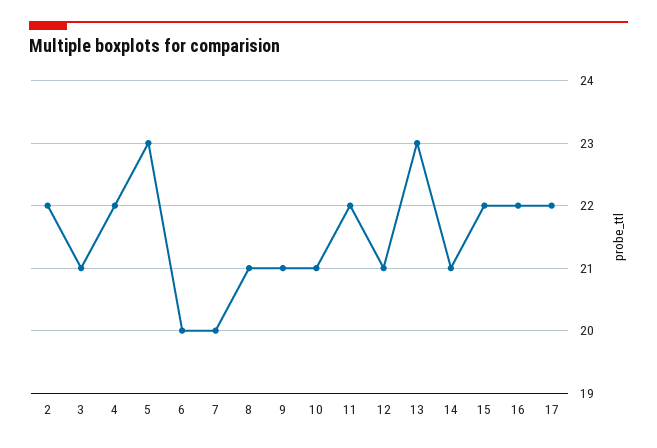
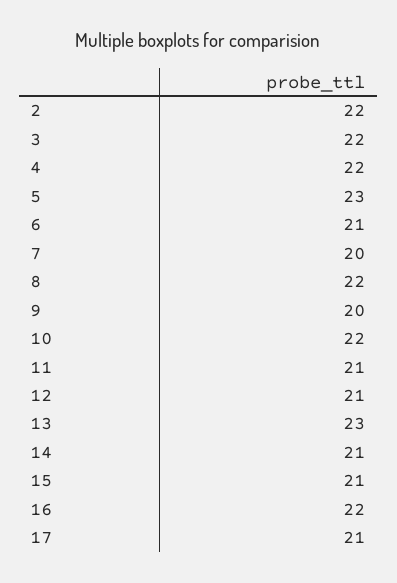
3: 21 -> 22
6: 20 -> 21
8: 21 -> 22
9: 21 -> 20
10: 21 -> 22
11: 22 -> 21
15: 22 -> 21
17: 22 -> 21

